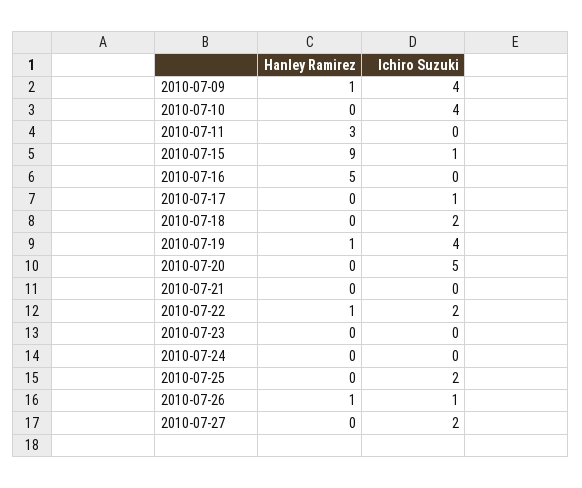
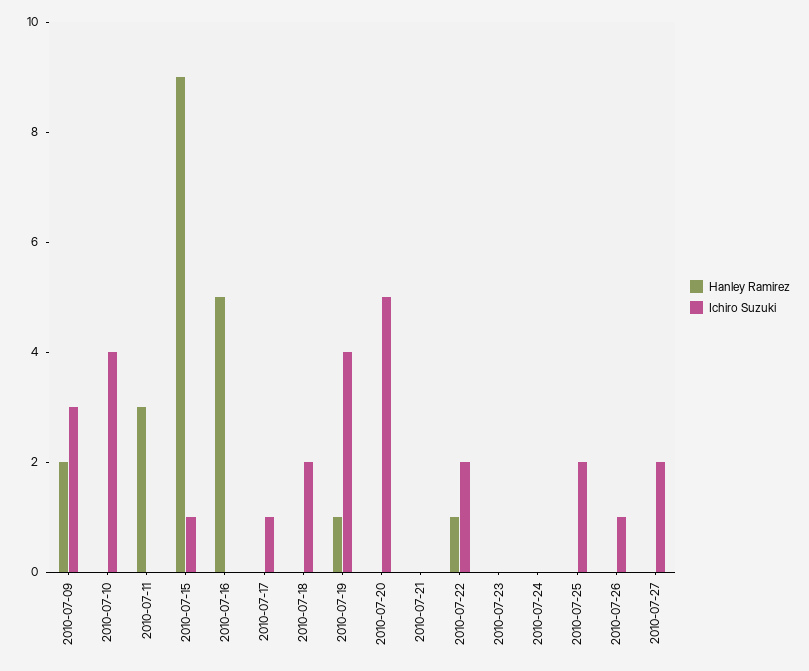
Hanley Ramirez, 2010-07-09: 1 -> 2
Ichiro Suzuki, 2010-07-09: 4 -> 3
Hanley Ramirez, 2010-07-26: 1 -> 0

